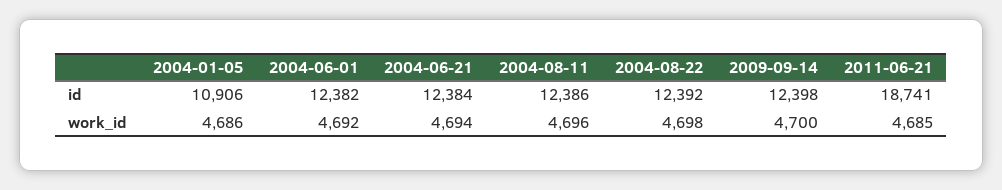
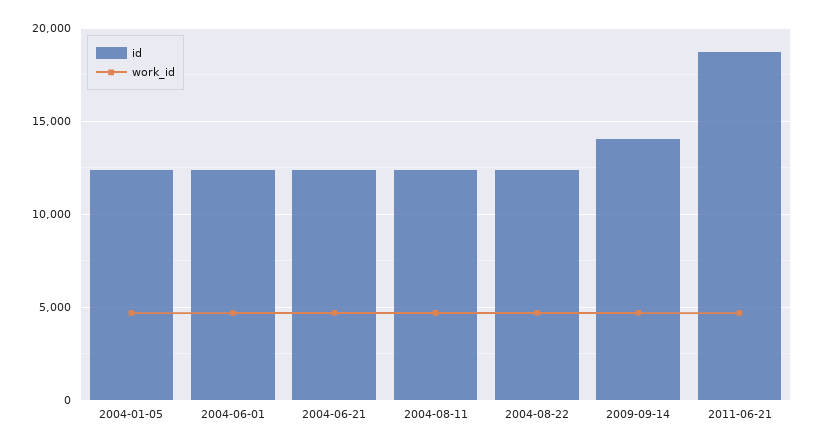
id, 2004-01-05: 10906 -> 12500
id, 2009-09-14: 12398 -> 14000

